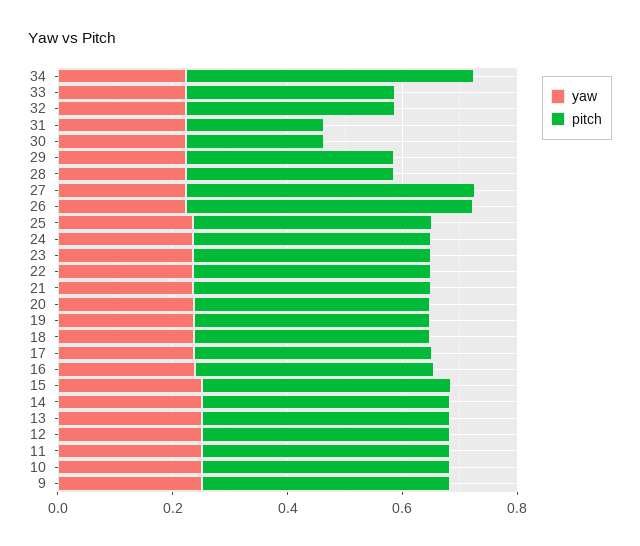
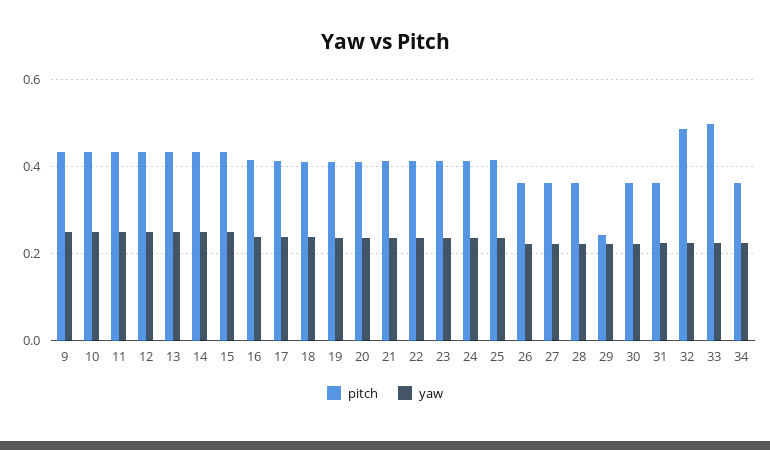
pitch, 34: 0.5 -> 0.36
pitch, 33: 0.35 -> 0.5
pitch, 32: 0.35 -> 0.48
pitch, 31: 0.25 -> 0.36
pitch, 30: 0.25 -> 0.36
pitch, 29: 0.35 -> 0.24
pitch, 27: 0.5 -> 0.36
pitch, 26: 0.5 -> 0.36

